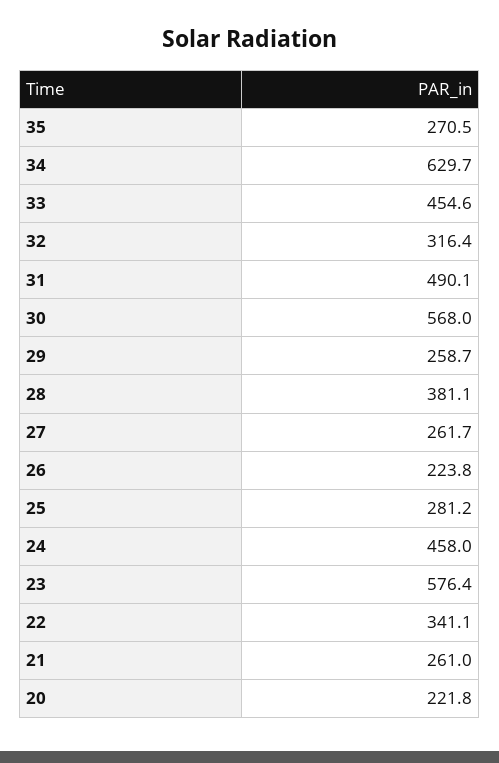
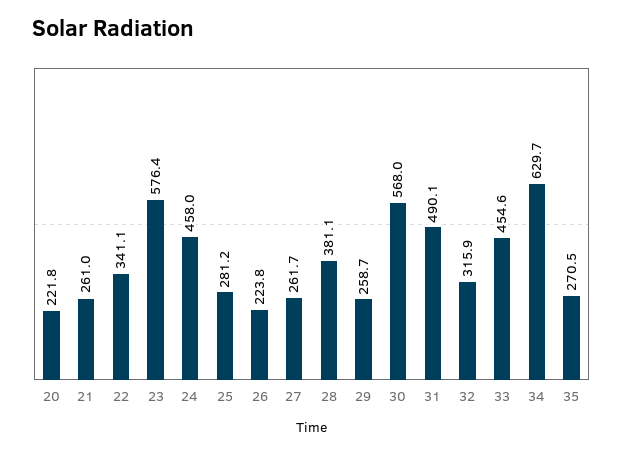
32: 316.4 -> 315.9

